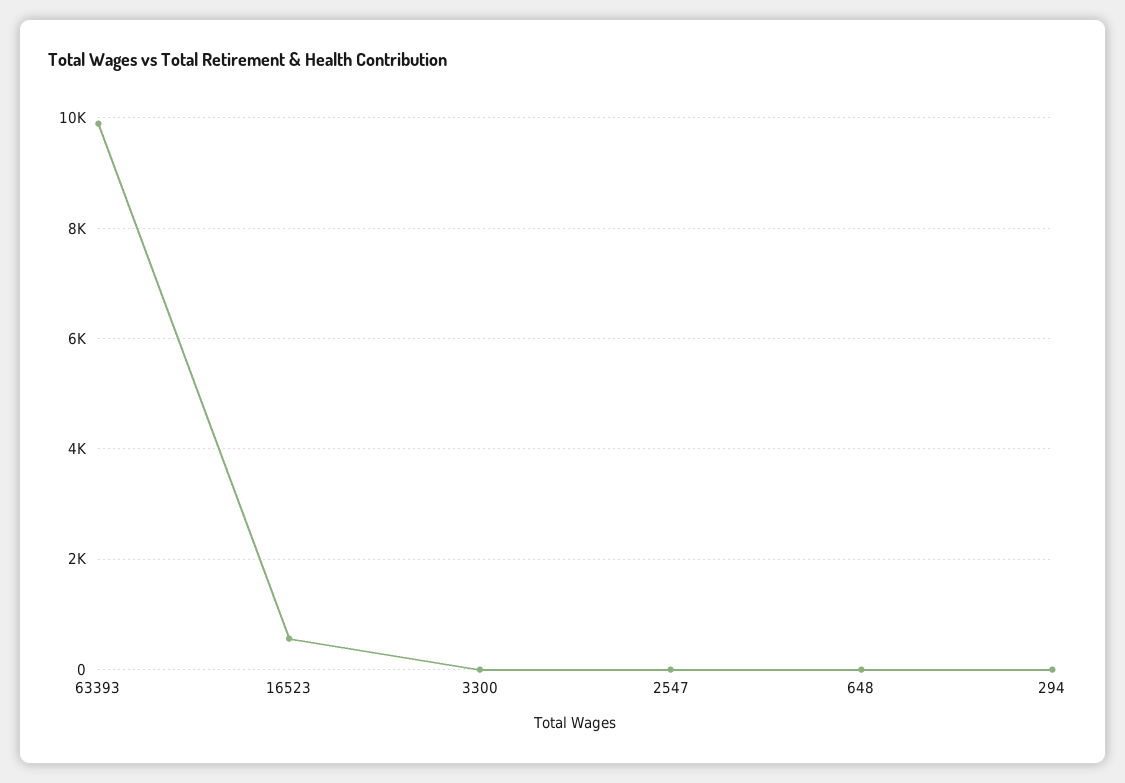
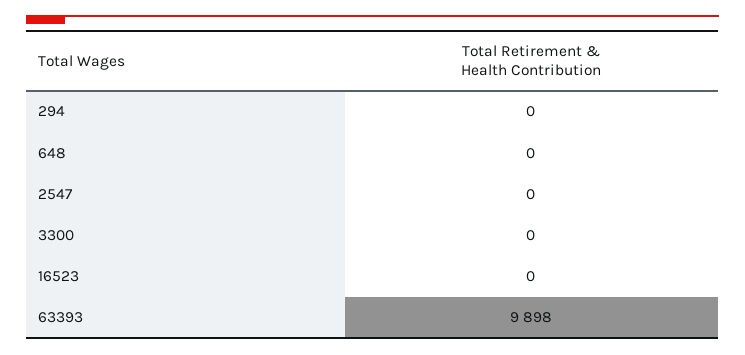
16523: 600 -> 0

